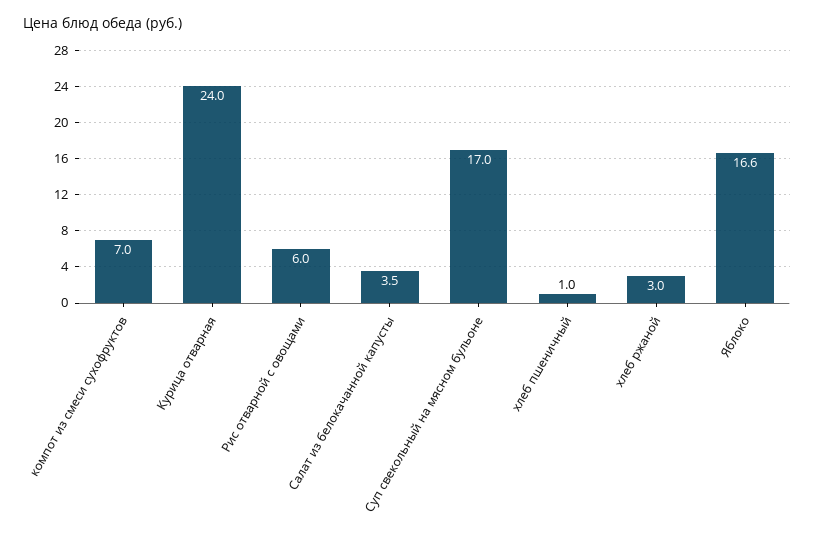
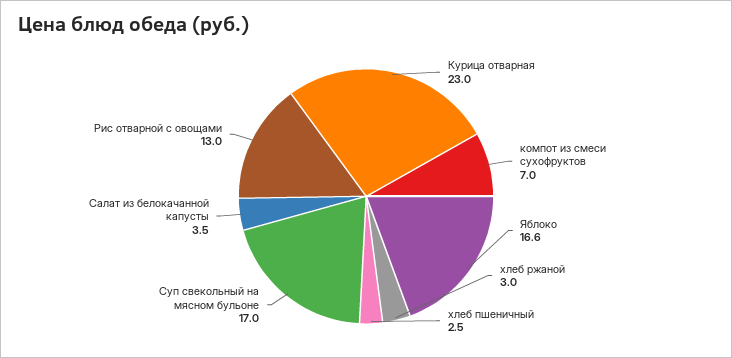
Курица отварная: 24 -> 23
Рис отварной с овощами: 6 -> 13
хлеб пшеничный: 1 -> 2.5

